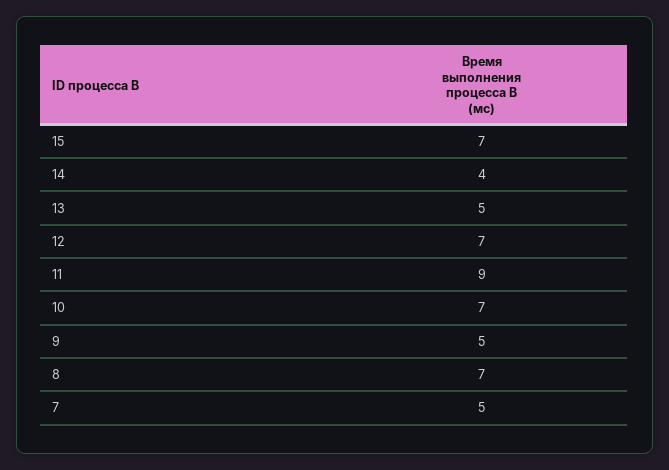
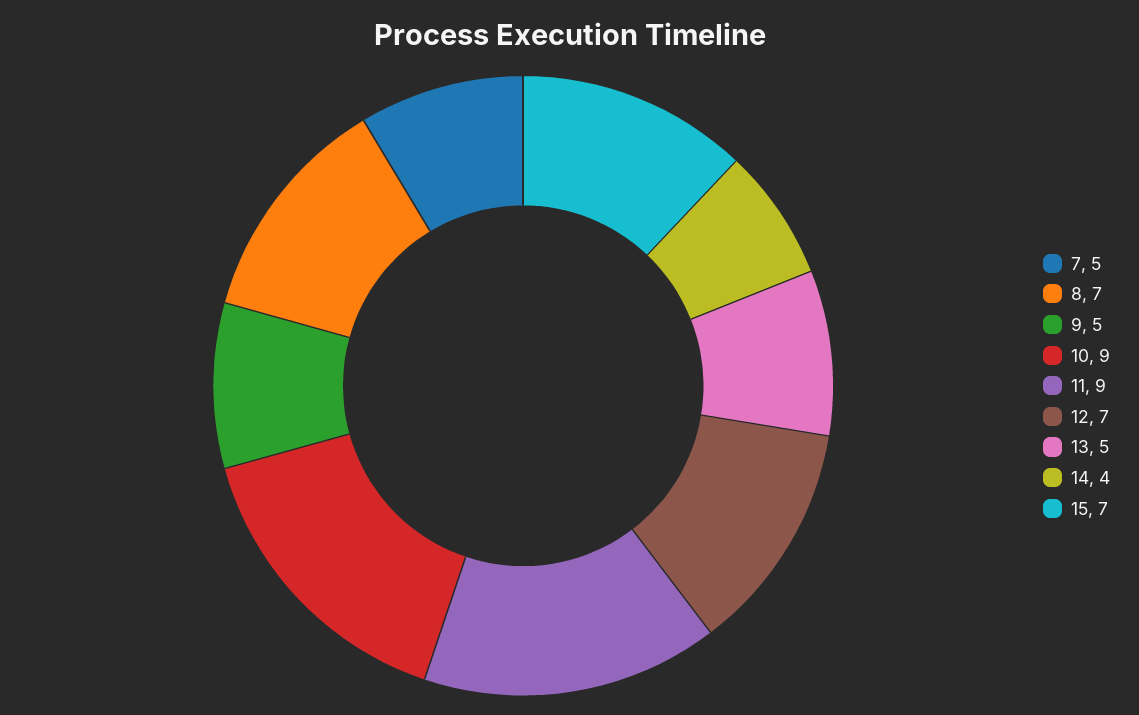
10: 7 -> 9

